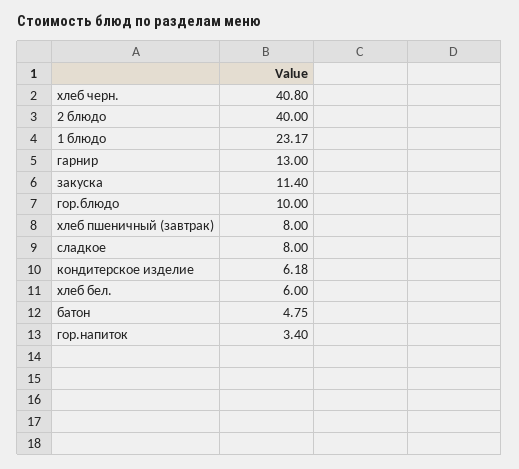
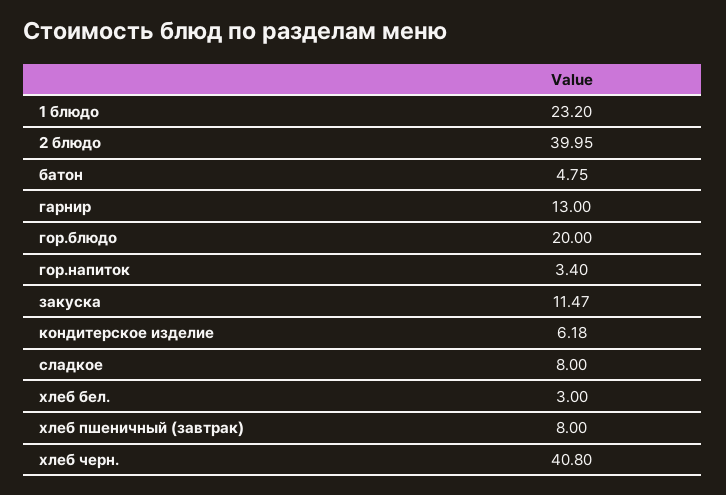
2 блюдо: 40 -> 39.95
1 блюдо: 23.17 -> 23.2
закуска: 11.4 -> 11.47
гор.блюдо: 10 -> 20
хлеб бел.: 6 -> 3

